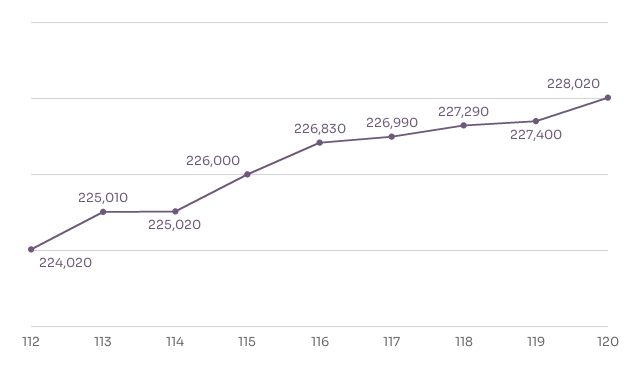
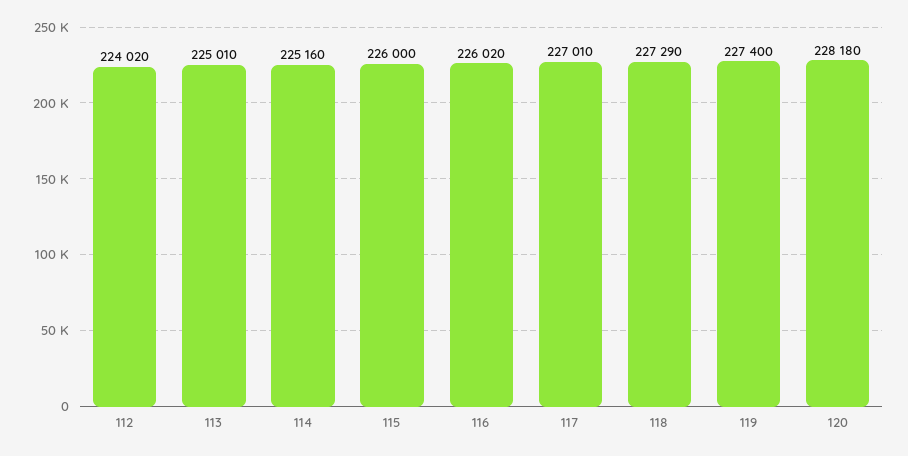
114: 225020 -> 225160
116: 226830 -> 226020
117: 226990 -> 227010
120: 228020 -> 228180

